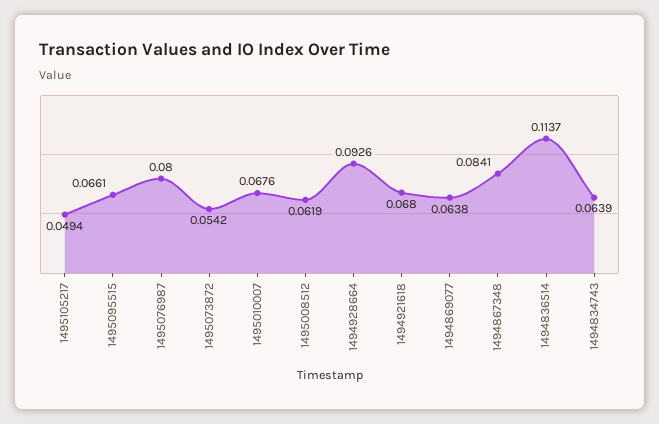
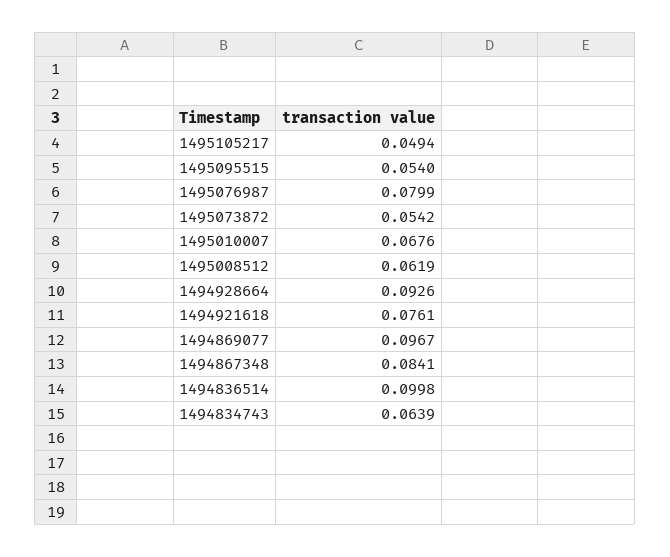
1495095515: 0.0661 -> 0.054
1495076987: 0.08 -> 0.0799
1494921618: 0.068 -> 0.0761
1494869077: 0.0638 -> 0.0967
1494836514: 0.1137 -> 0.0998

